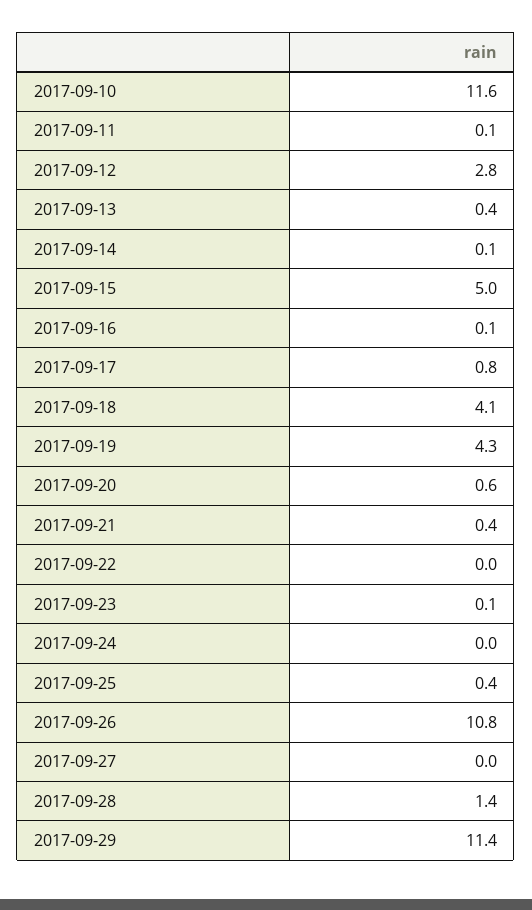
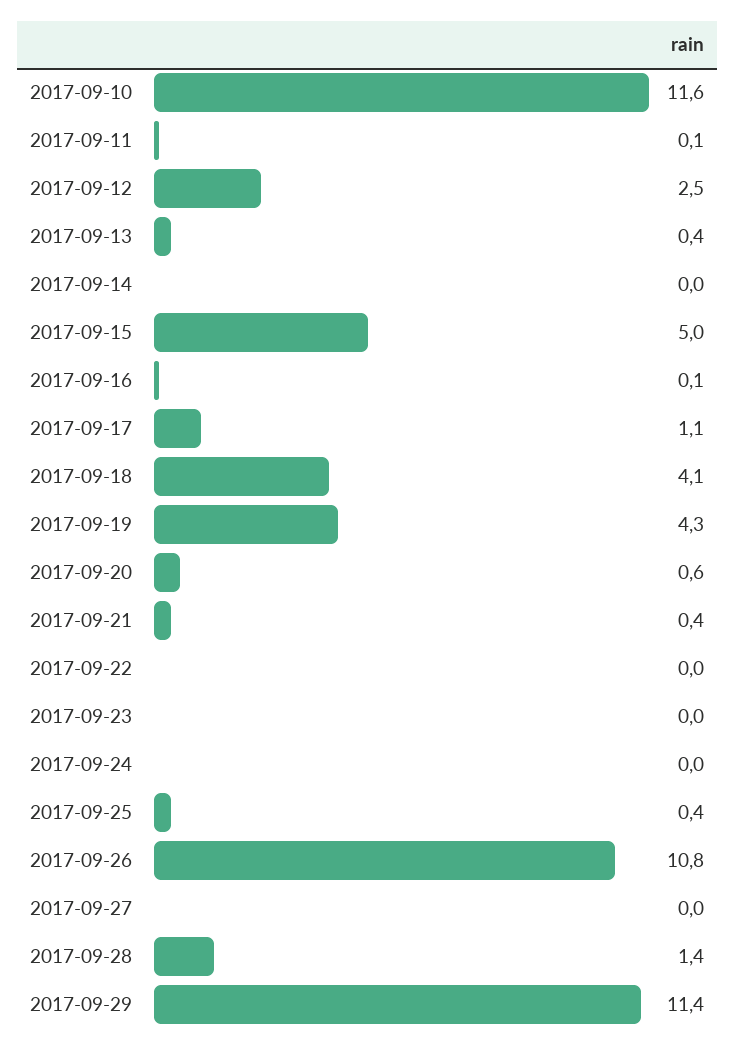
2017-09-12: 2.8 -> 2.5
2017-09-14: 0.1 -> 0
2017-09-17: 0.8 -> 1.1
2017-09-23: 0.1 -> 0

